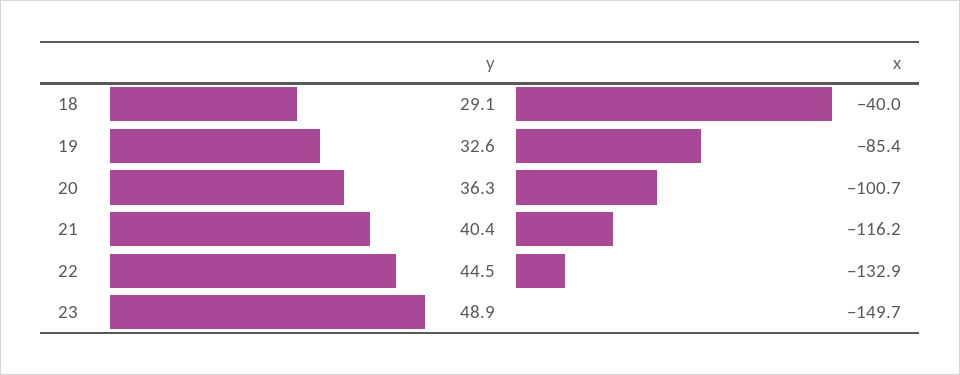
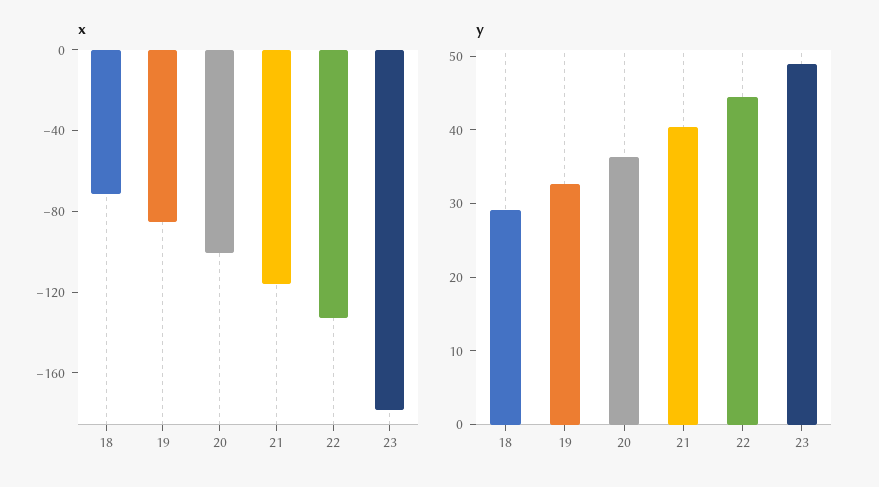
x, 18: -40 -> -70
x, 23: -149.7 -> -180

